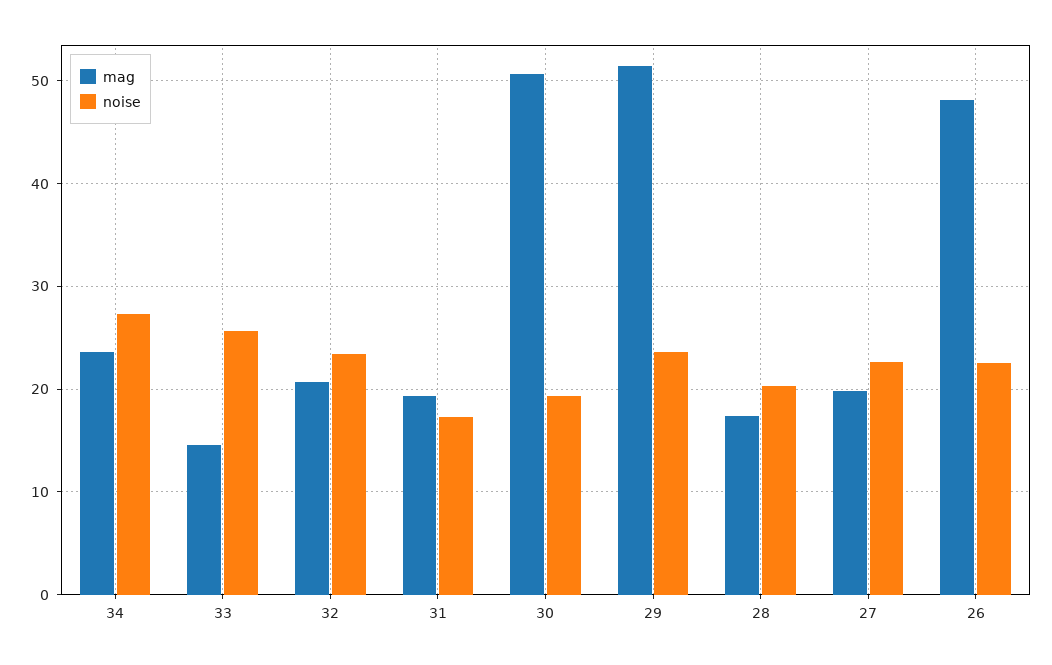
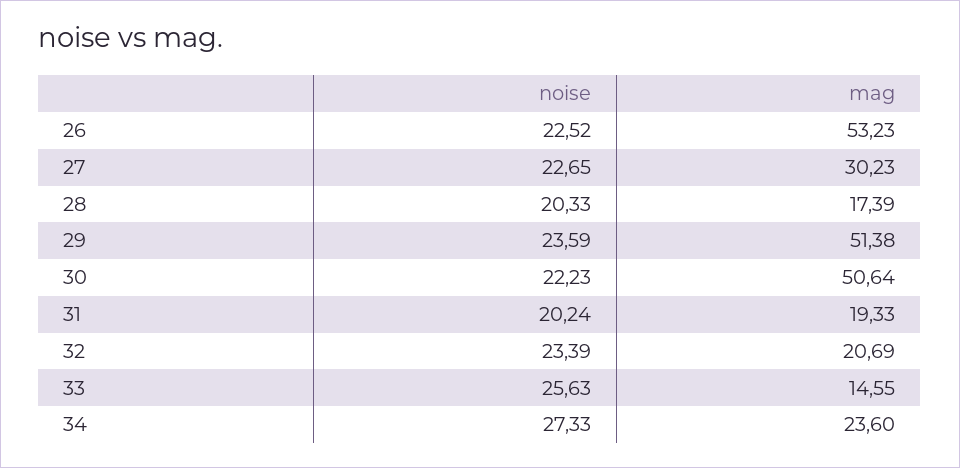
noise, 31: 17 -> 20.24
noise, 30: 19 -> 22.23
mag, 27: 20 -> 30.23
mag, 26: 48 -> 53.23

